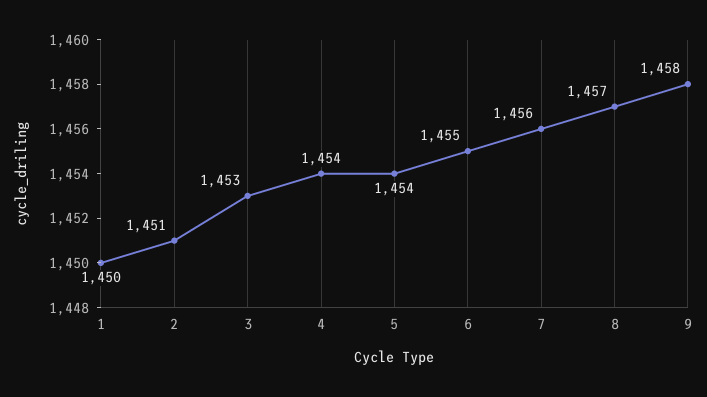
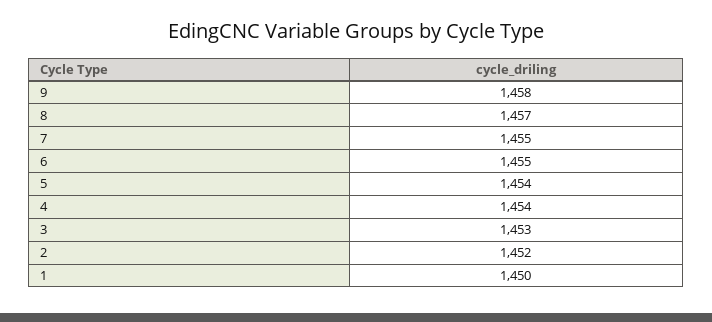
2: 1451 -> 1452
7: 1456 -> 1455

